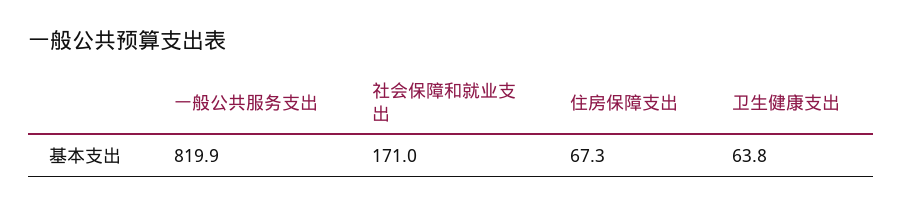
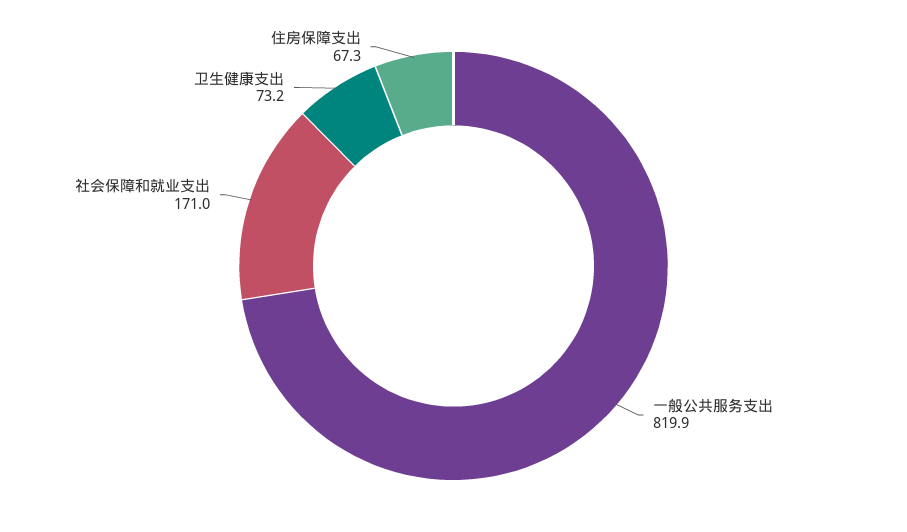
卫生健康支出: 63.8 -> 73.2

